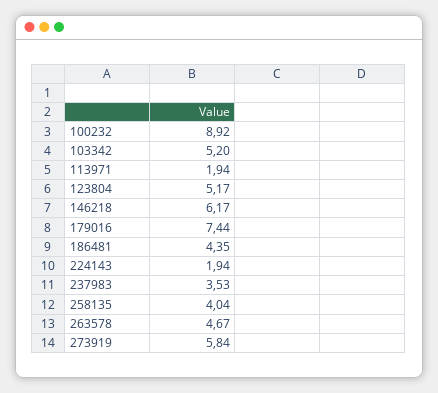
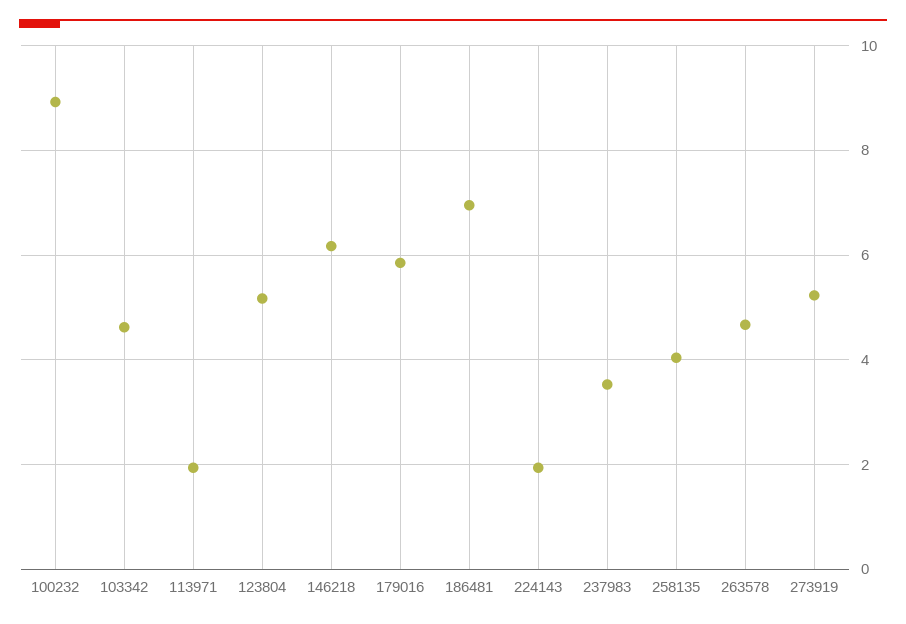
103342: 5.2 -> 4.6
179016: 7.44 -> 5.8
186481: 4.35 -> 7
273919: 5.84 -> 5.2

